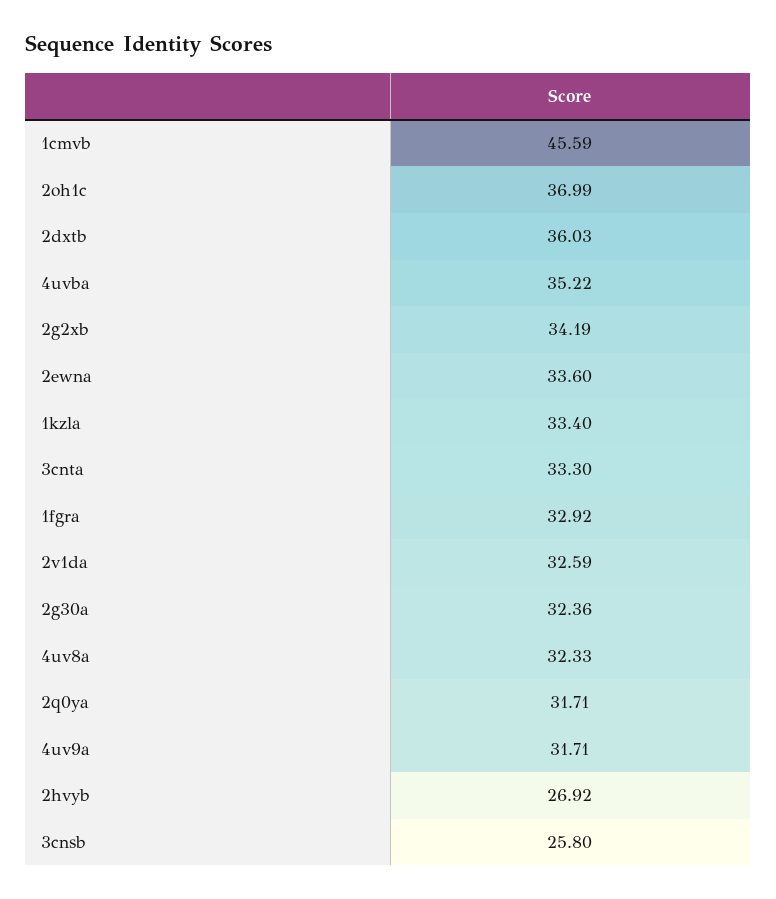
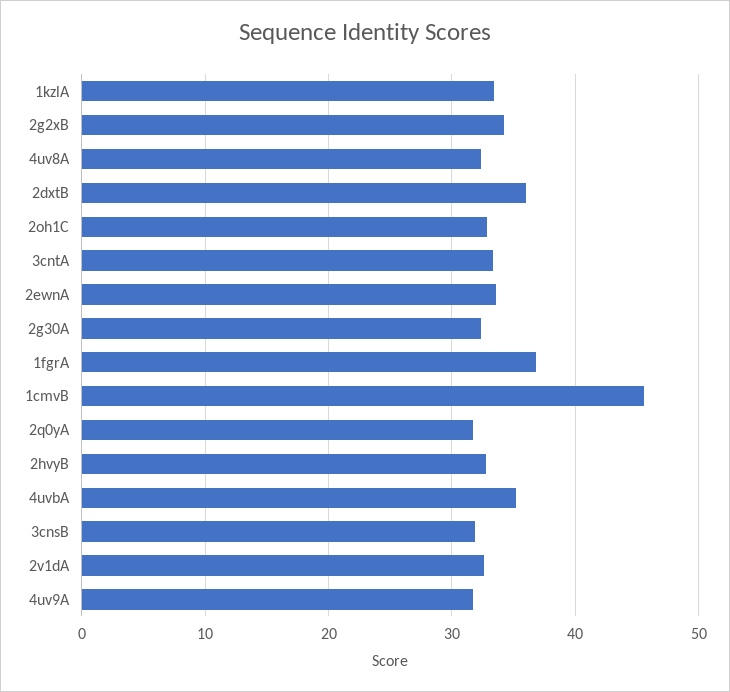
2oh1c: 36.99 -> 33
1fgra: 32.92 -> 37
2hvyb: 26.92 -> 33
3cnsb: 25.8 -> 32

